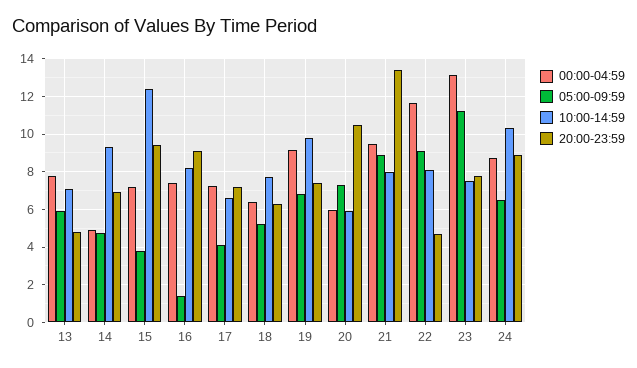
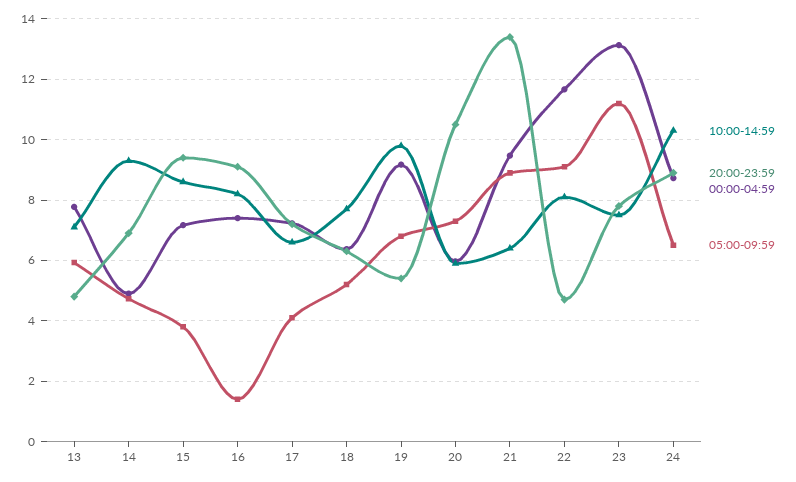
10:00-14:59, 15: 12.5 -> 8.6
20:00-23:59, 19: 7.5 -> 5.4
10:00-14:59, 21: 8 -> 6.4

